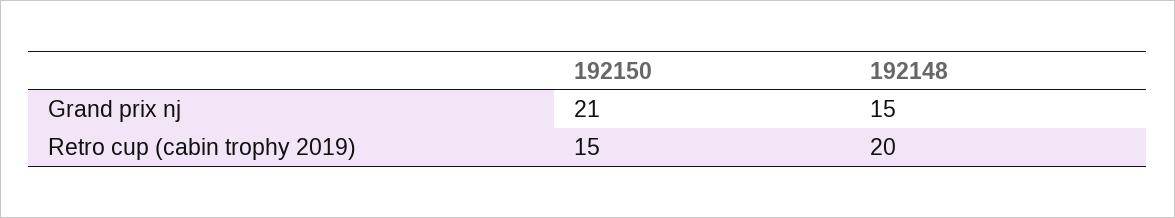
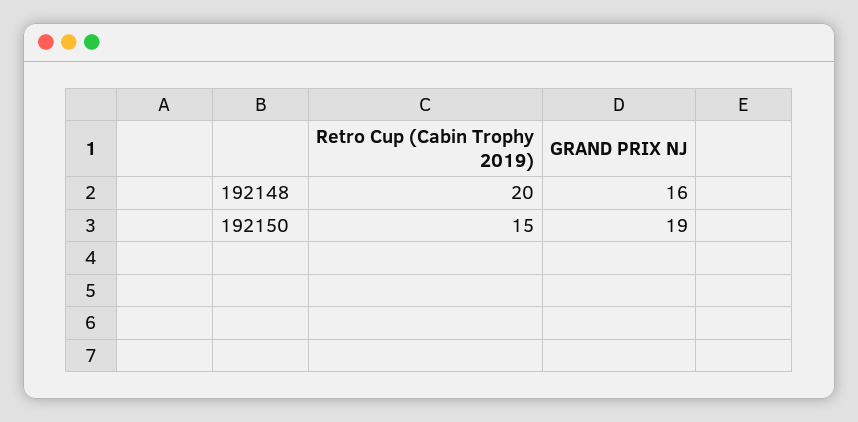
192150, Grand prix nj: 21 -> 19
192148, Grand prix nj: 15 -> 16

